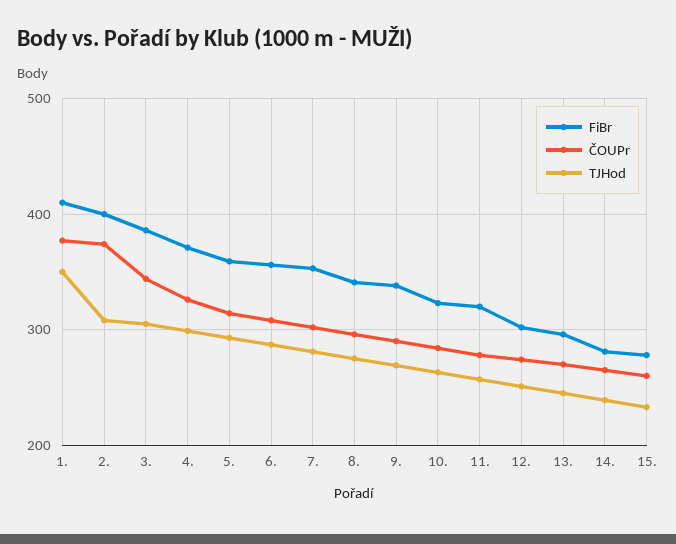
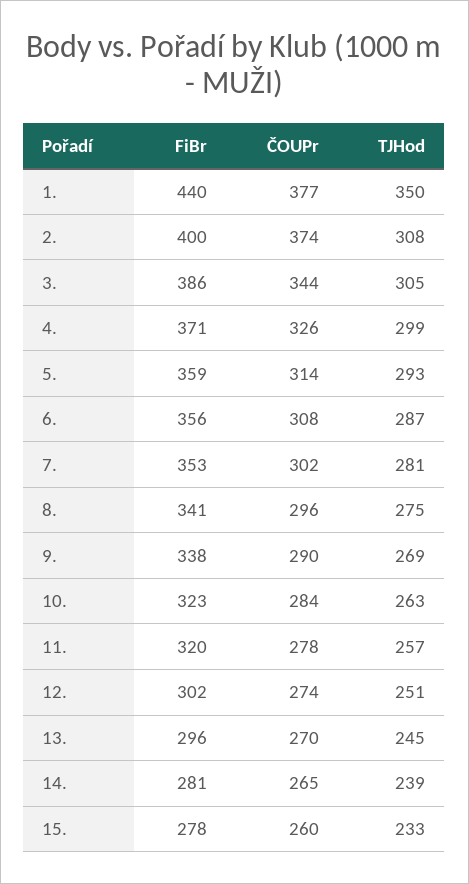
FiBr, 1.: 410 -> 440

